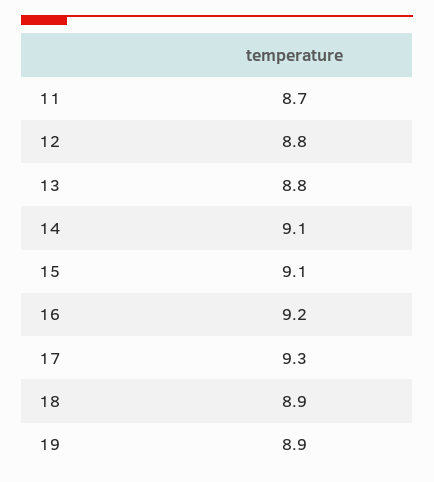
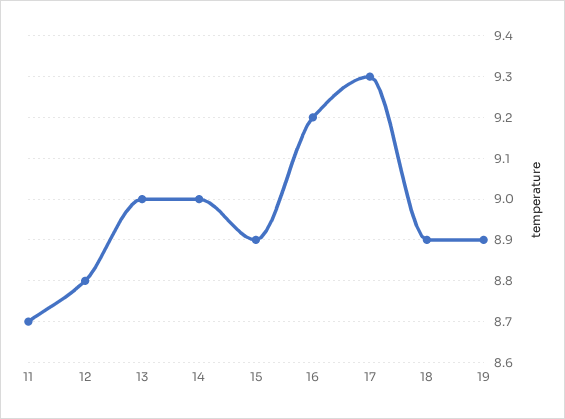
13: 8.8 -> 9
14: 9.1 -> 9
15: 9.1 -> 8.9

